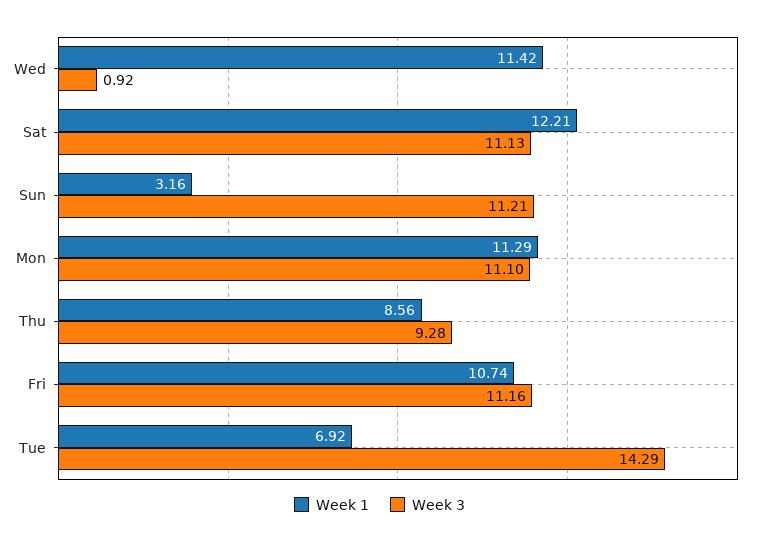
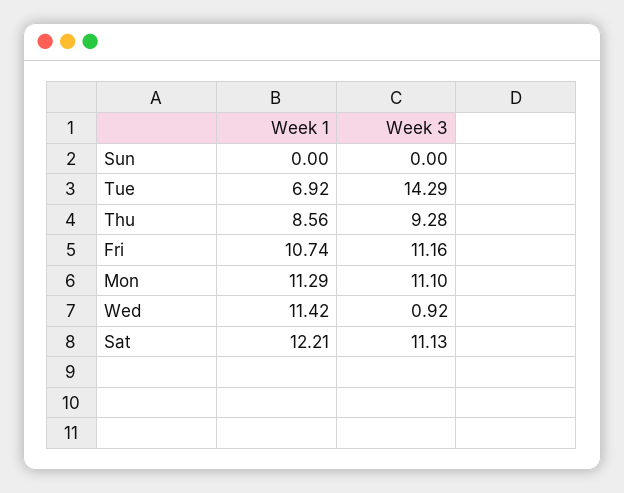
Week 1, Sun: 3.16 -> 0
Week 3, Sun: 11.21 -> 0

